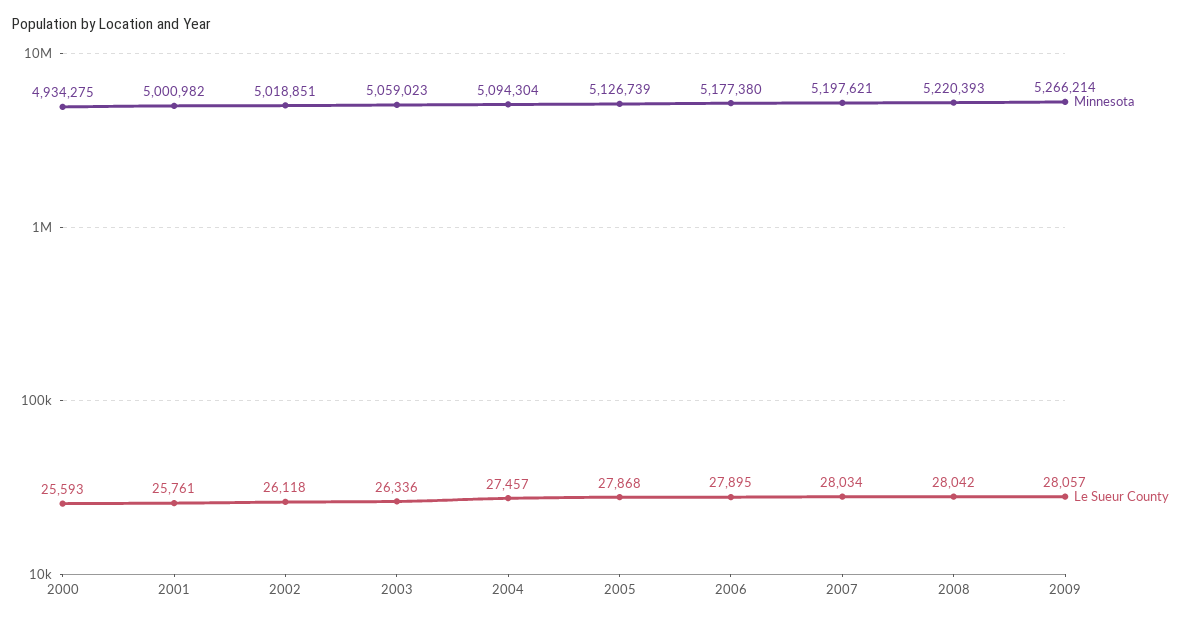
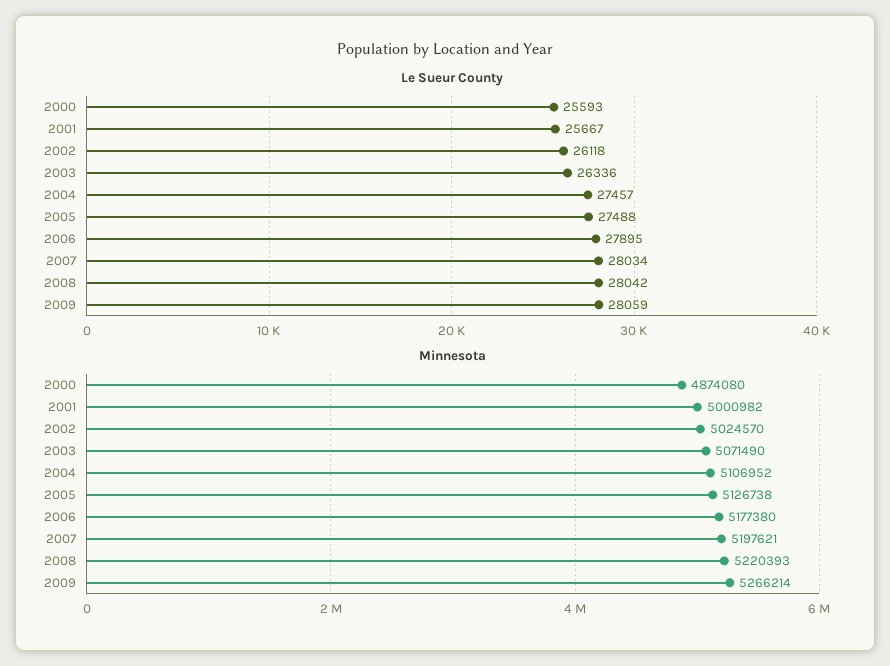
Minnesota, 2000: 4934275 -> 4874080
Le Sueur County, 2001: 25761 -> 25667
Minnesota, 2002: 5018851 -> 5024570
Minnesota, 2003: 5059023 -> 5071490
Minnesota, 2004: 5094304 -> 5106952
Minnesota, 2005: 5126739 -> 5126738
Le Sueur County, 2005: 27868 -> 27488
Le Sueur County, 2009: 28057 -> 28059

